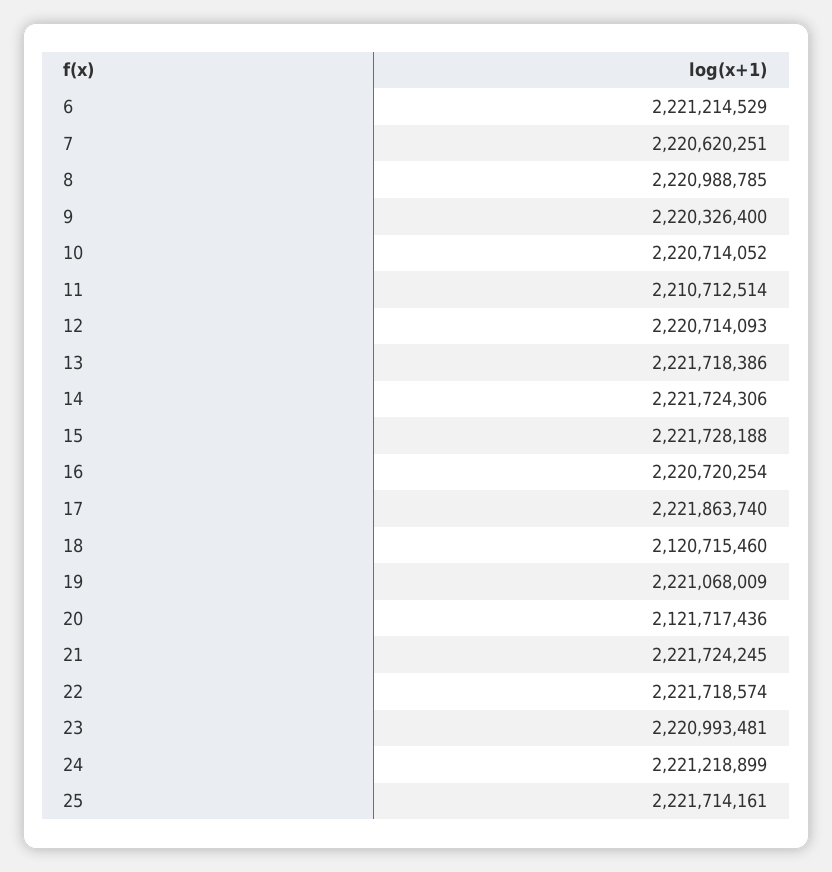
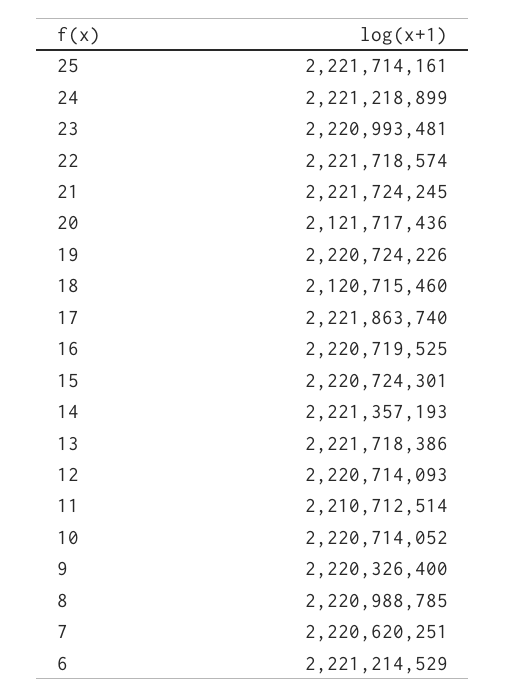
14: 2221724306 -> 2221357193
15: 2221728188 -> 2220724301
16: 2220720254 -> 2220719525
19: 2221068009 -> 2220724226

